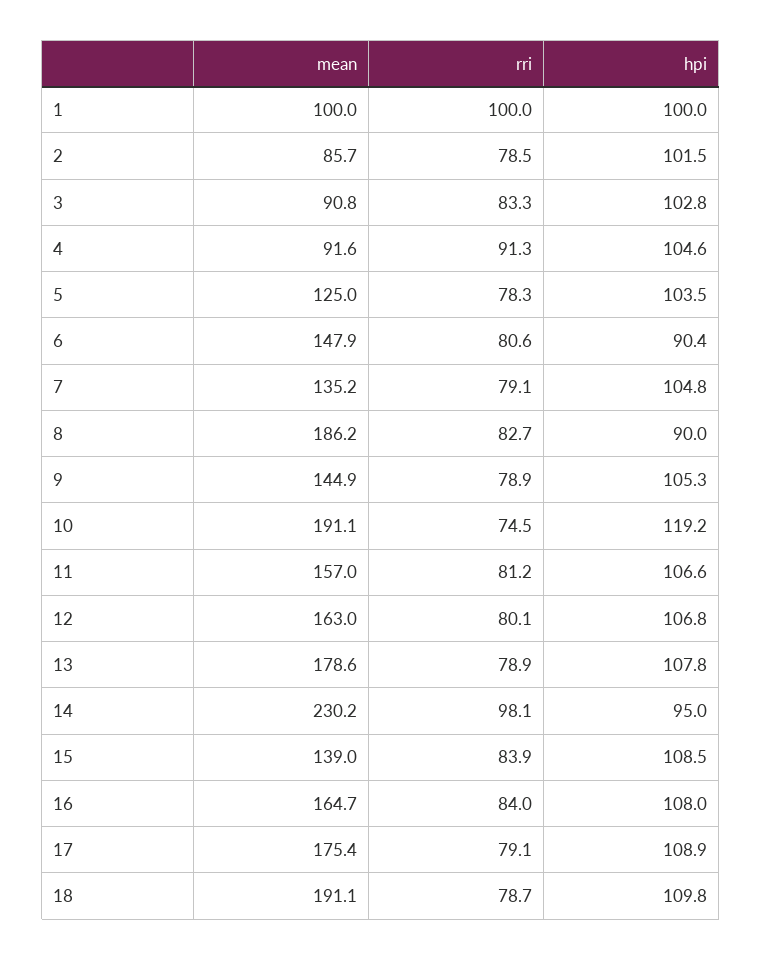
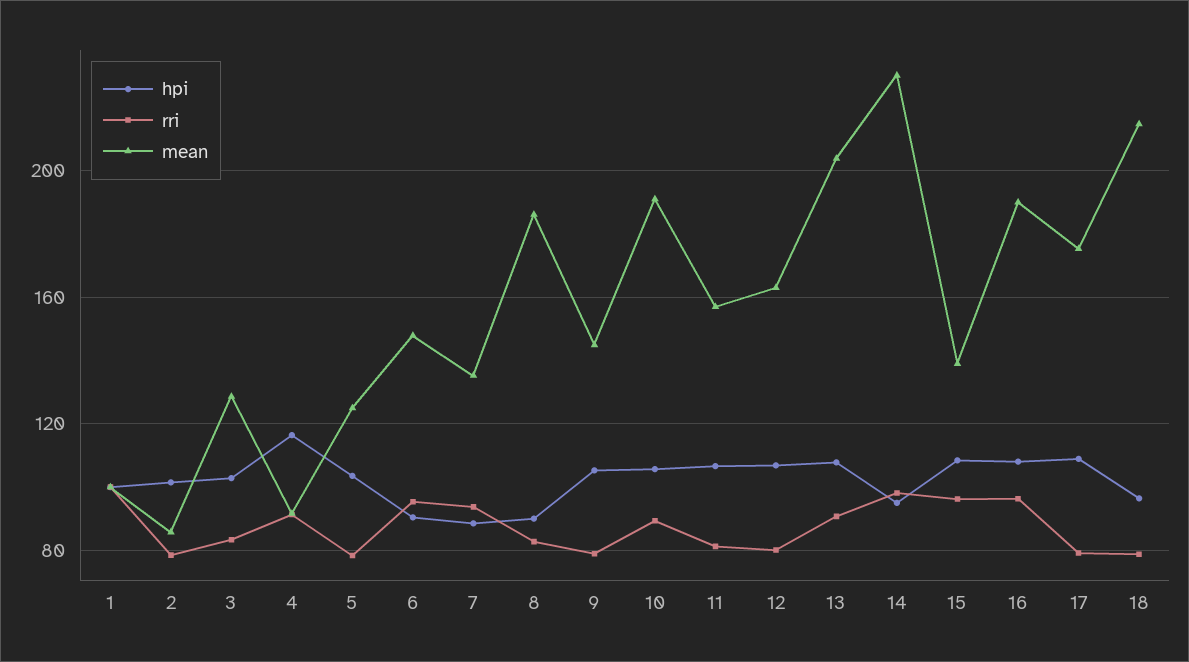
mean, 3: 90.8 -> 130
hpi, 4: 104.6 -> 115
rri, 6: 80.6 -> 95
rri, 7: 79.1 -> 95
hpi, 7: 104.8 -> 90
rri, 10: 74.5 -> 90
hpi, 10: 119.2 -> 105
mean, 13: 178.6 -> 205
rri, 13: 78.9 -> 90
rri, 15: 83.9 -> 95
mean, 16: 164.7 -> 190
rri, 16: 84 -> 95
mean, 18: 191.1 -> 215
hpi, 18: 109.8 -> 95

